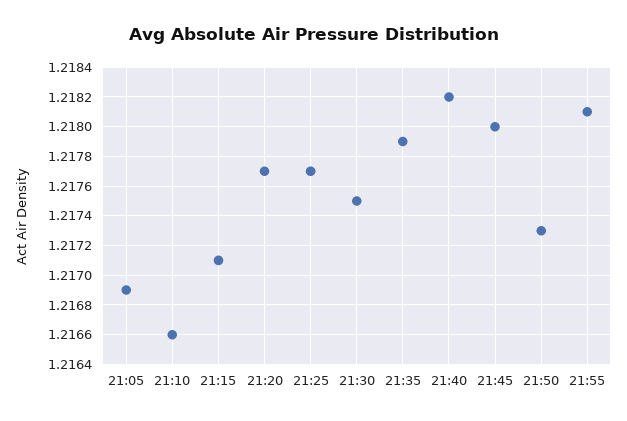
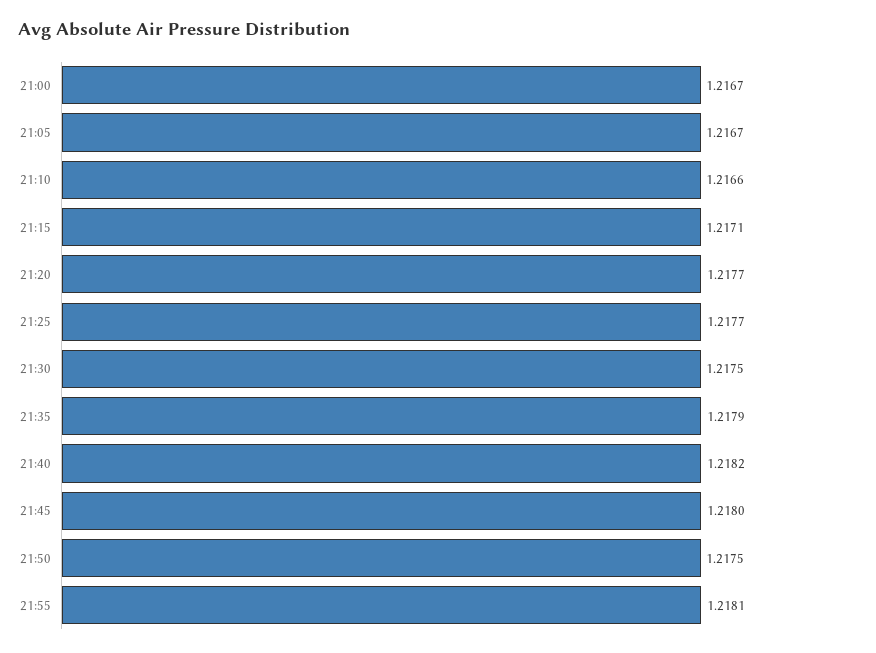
21:05: 1.2169 -> 1.2167
21:50: 1.2173 -> 1.2175
21:00: none -> 1.2167

